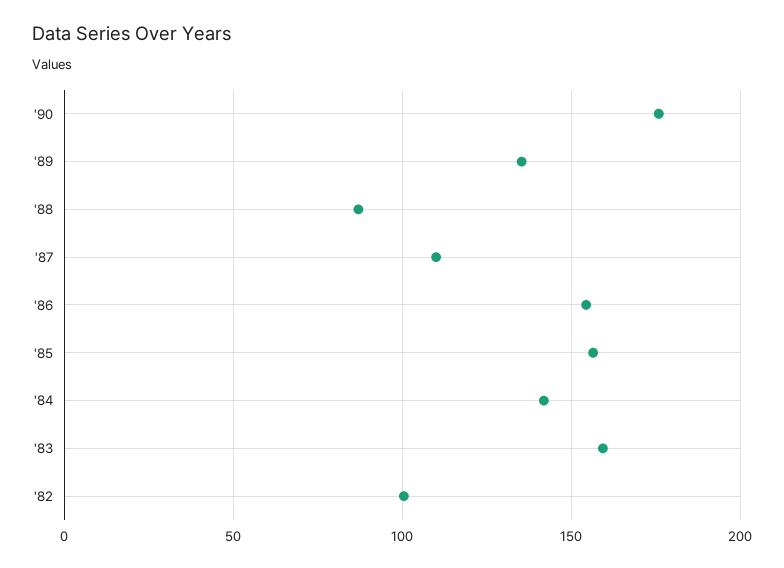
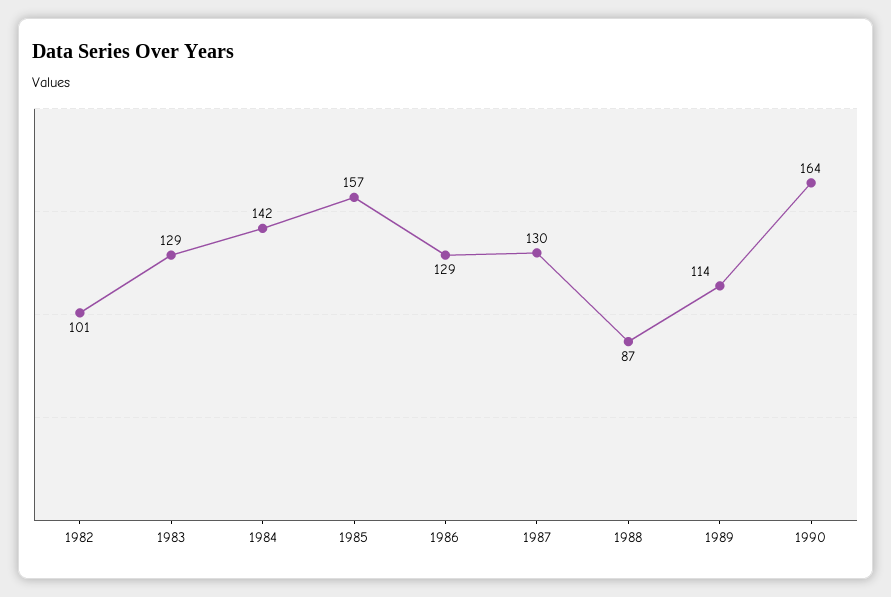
'90: 175 -> 164
'89: 135 -> 114
'87: 110 -> 130
'86: 155 -> 129
'83: 160 -> 129

